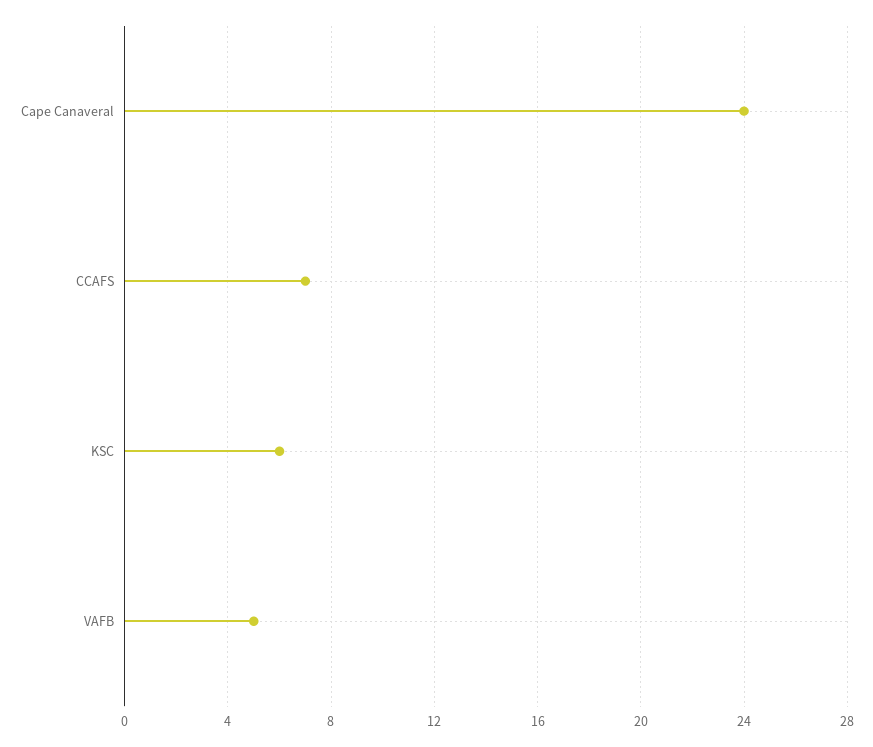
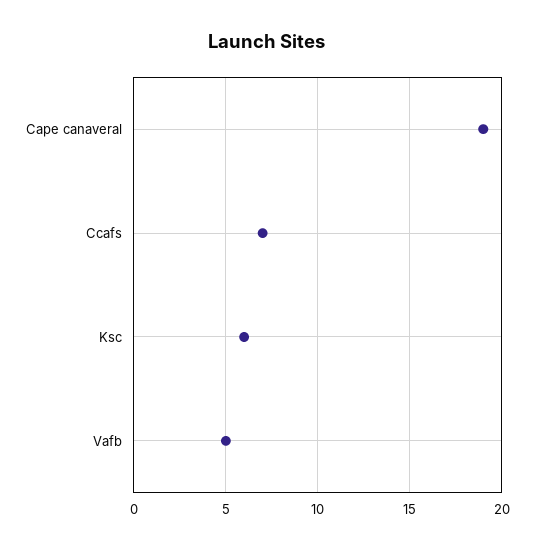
Cape Canaveral: 24 -> 19

